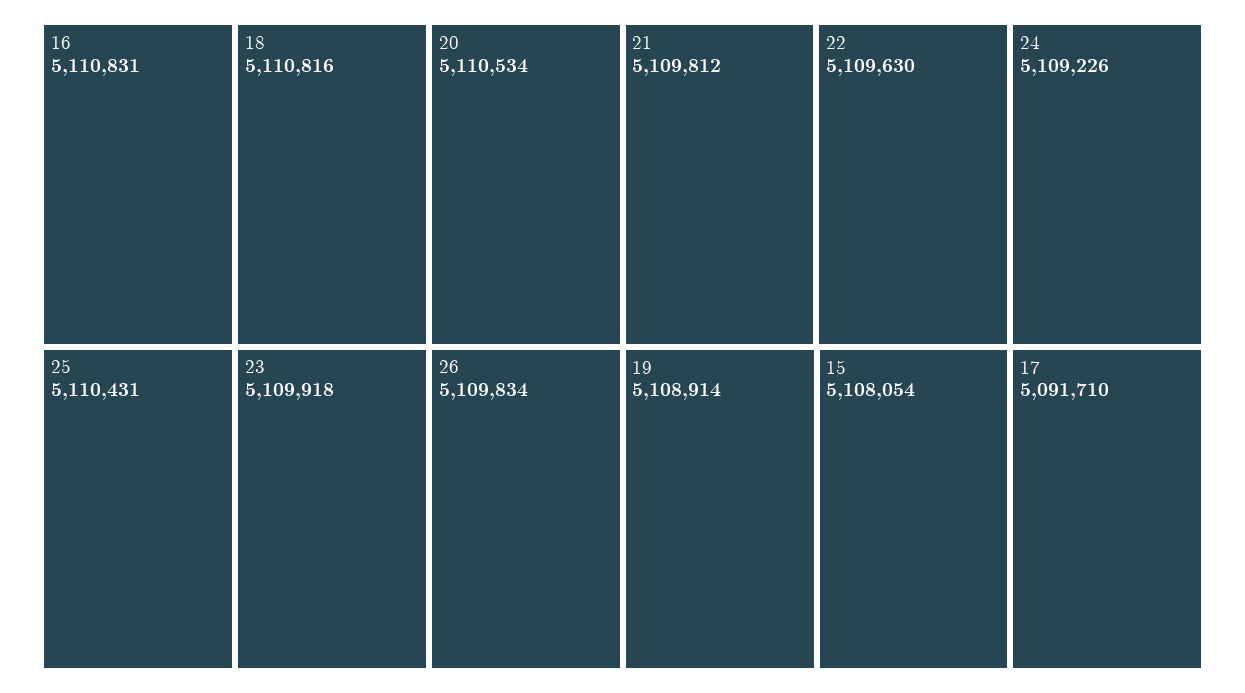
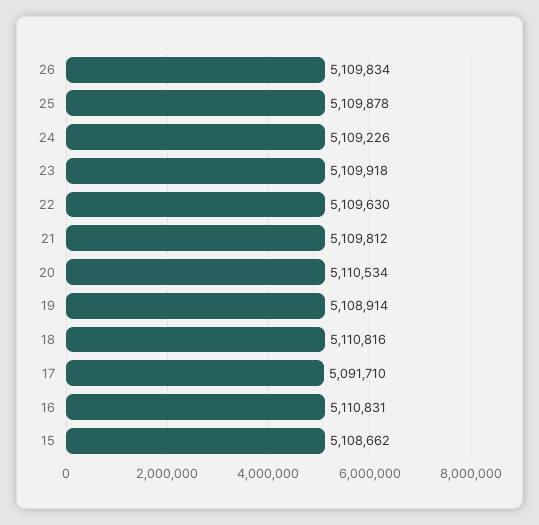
25: 5110431 -> 5109878
15: 5108054 -> 5108662

